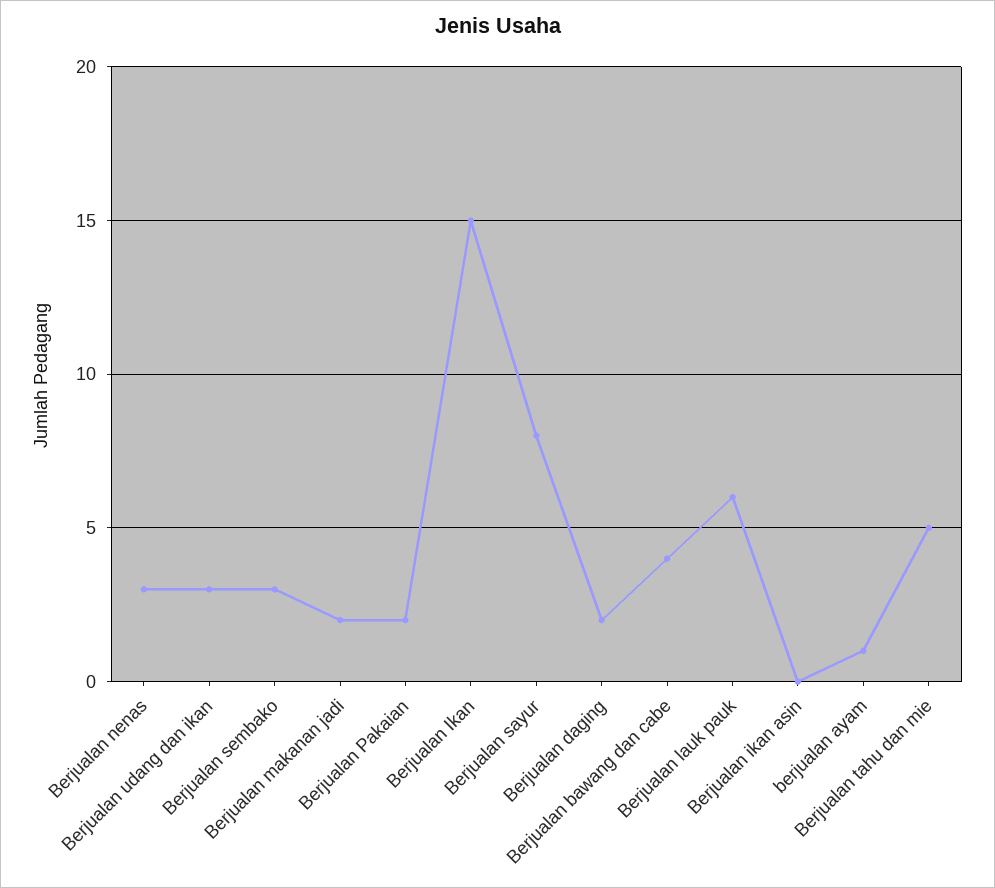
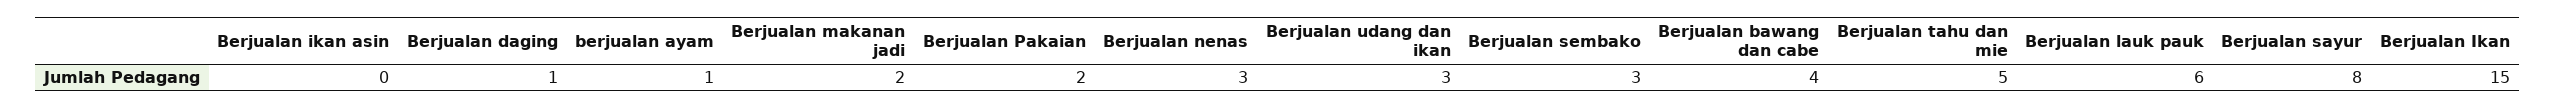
Berjualan daging: 2 -> 1

